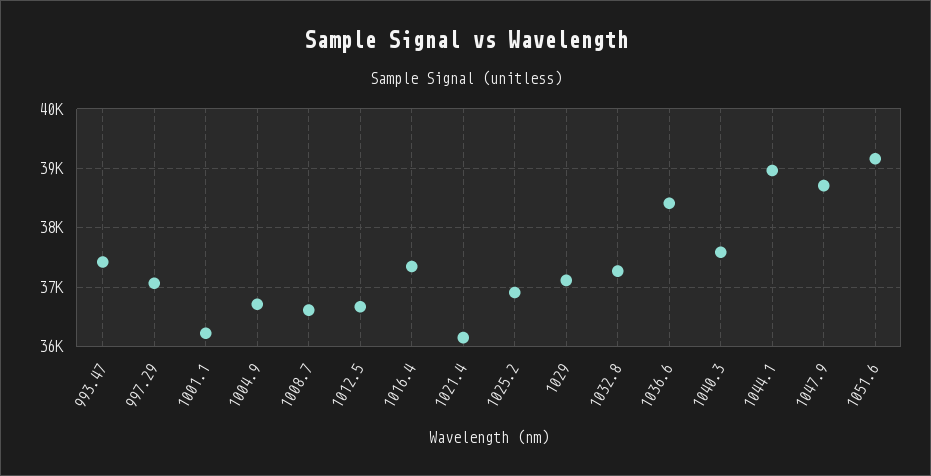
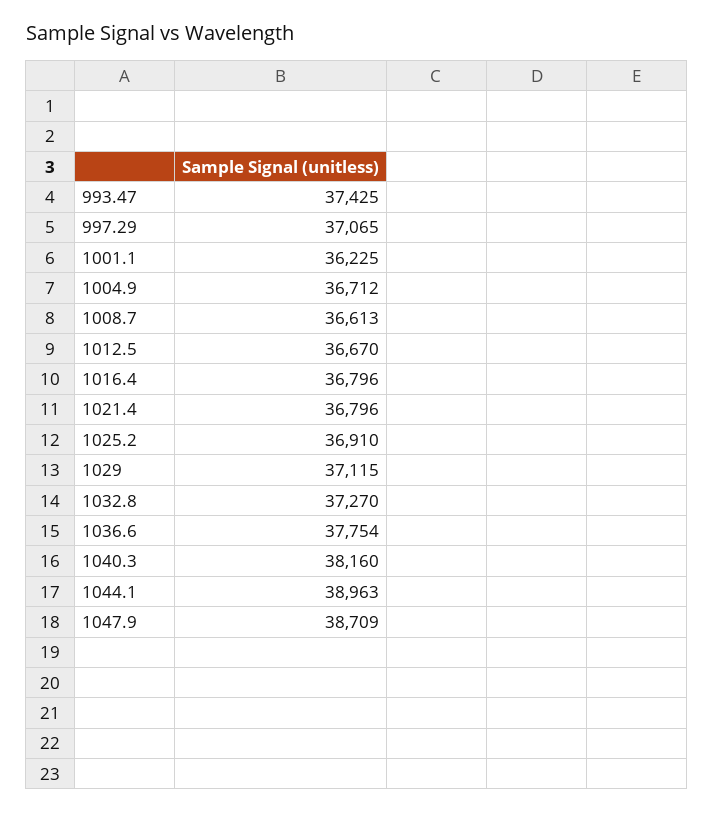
1016.4: 37400 -> 36796
1021.4: 36200 -> 36796
1036.6: 38400 -> 37754
1040.3: 37600 -> 38160
1051.6: 39200 -> none

